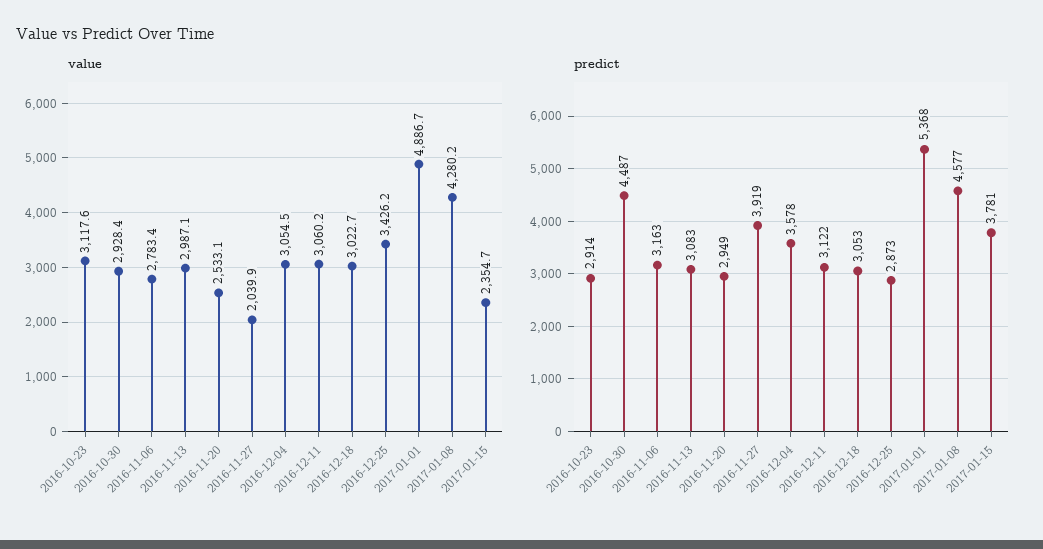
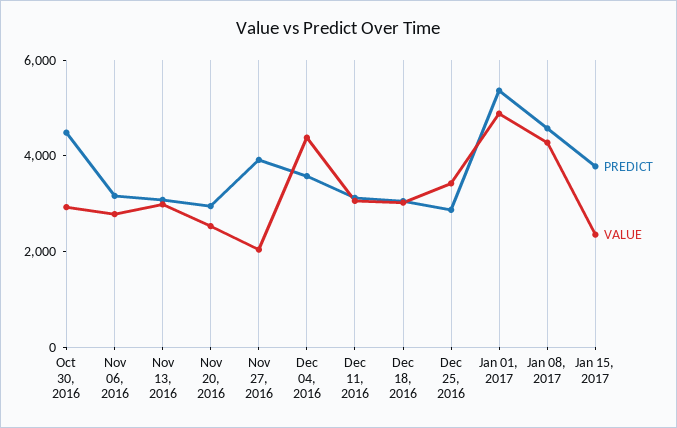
value, 2016-10-23: 3117.6 -> none
value, 2016-12-04: 3054.5 -> 4500
predict, 2016-10-23: 2914 -> none

